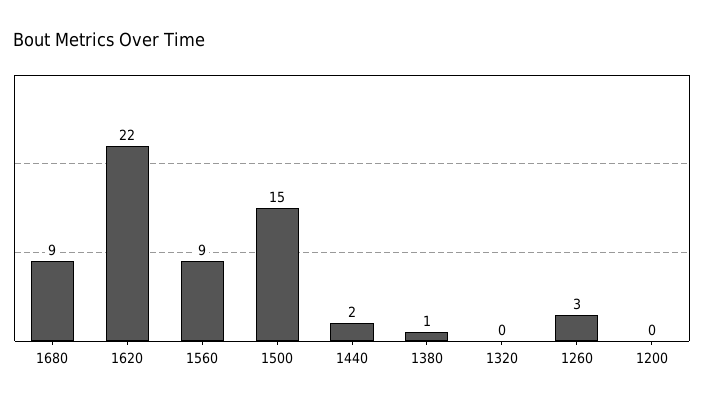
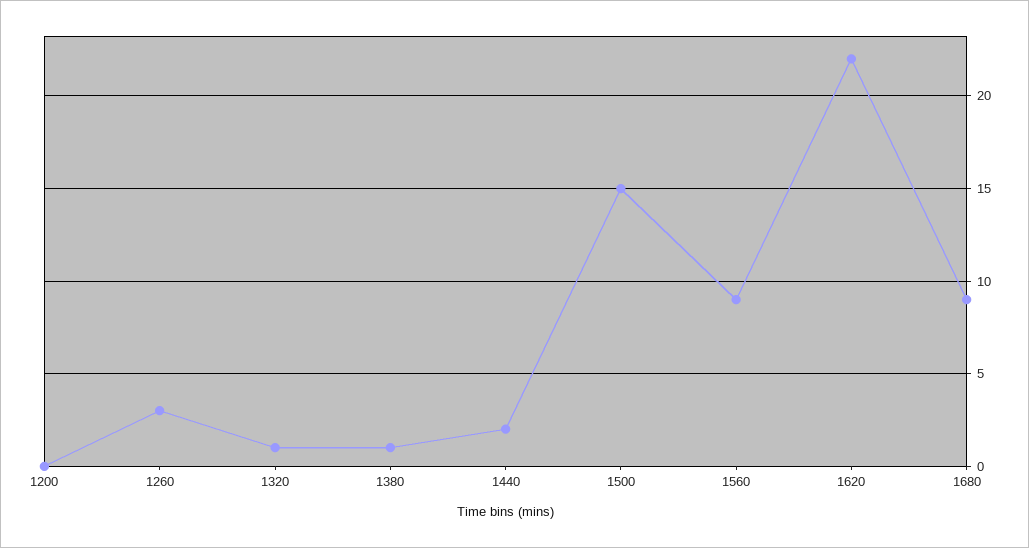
1320: 0 -> 1

